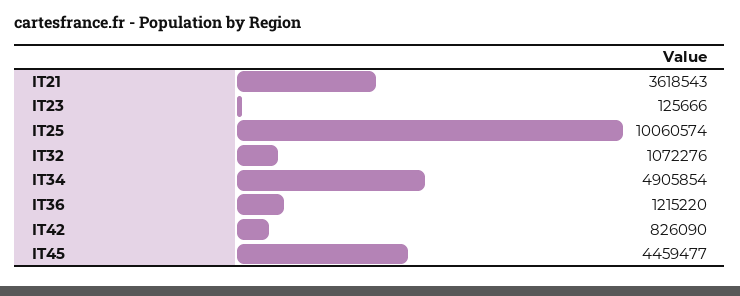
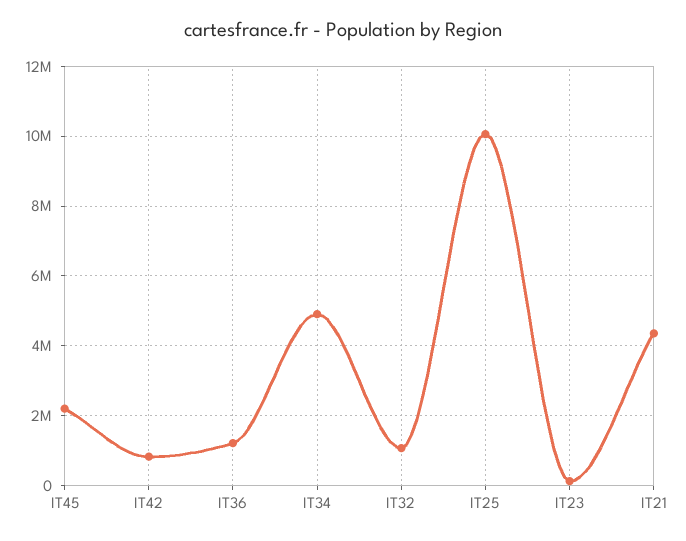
IT21: 3618543 -> 4400000
IT45: 4459477 -> 2200000

